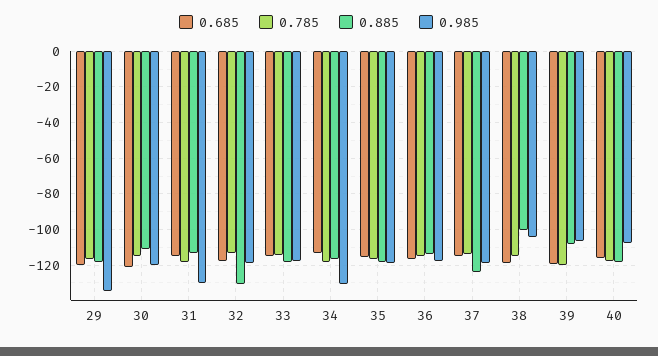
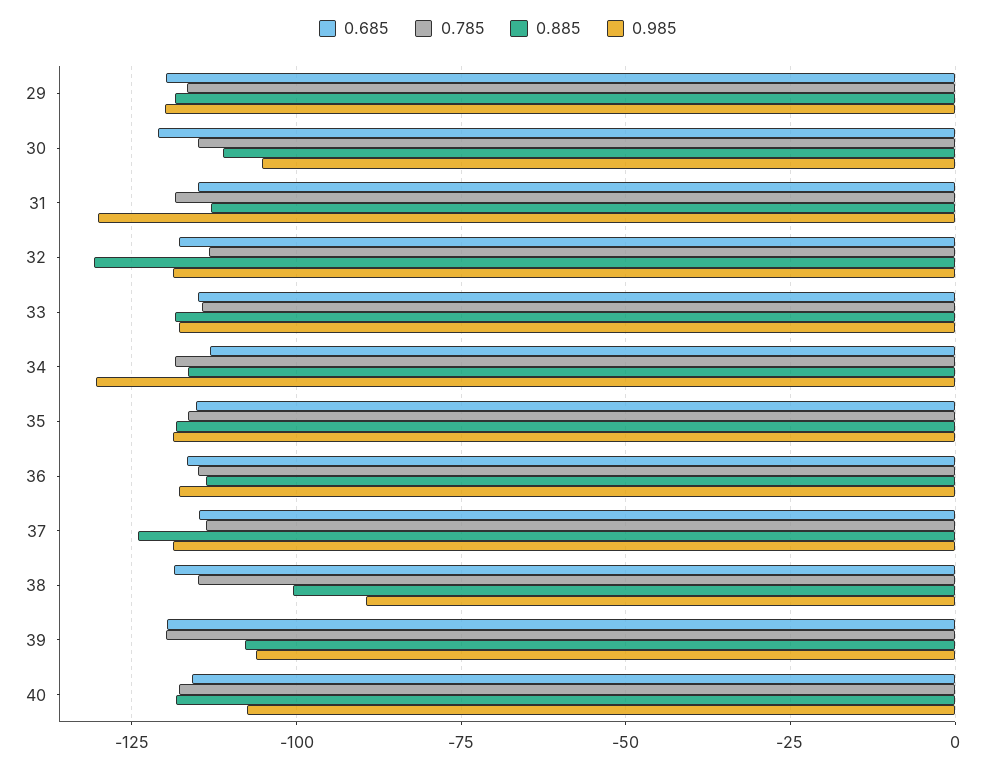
0.985, 29: -135 -> -120
0.985, 30: -120 -> -105
0.985, 38: -105 -> -90

